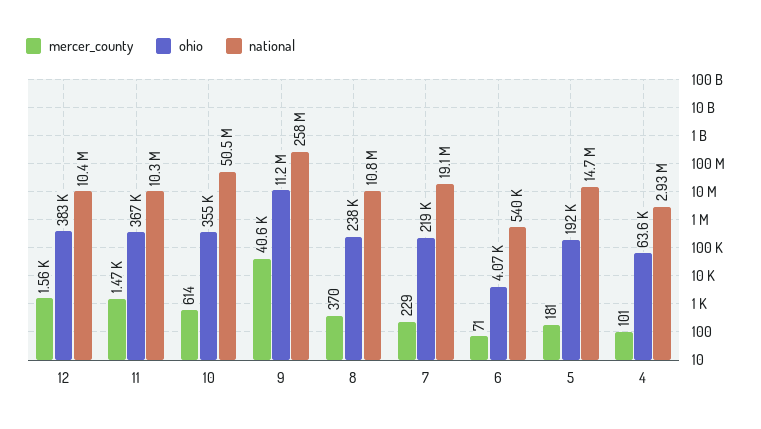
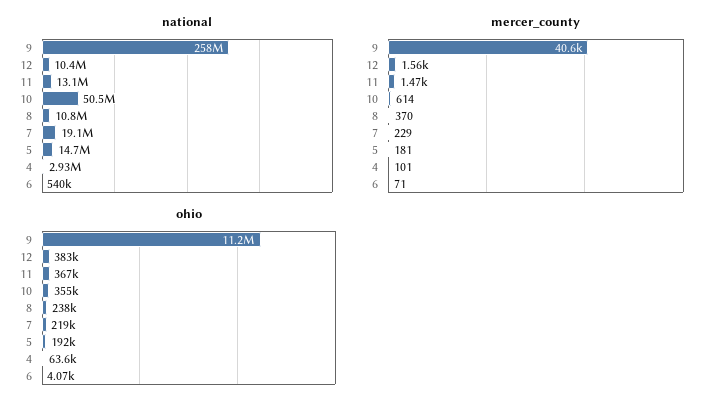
national, 11: 10300000 -> 13100000

